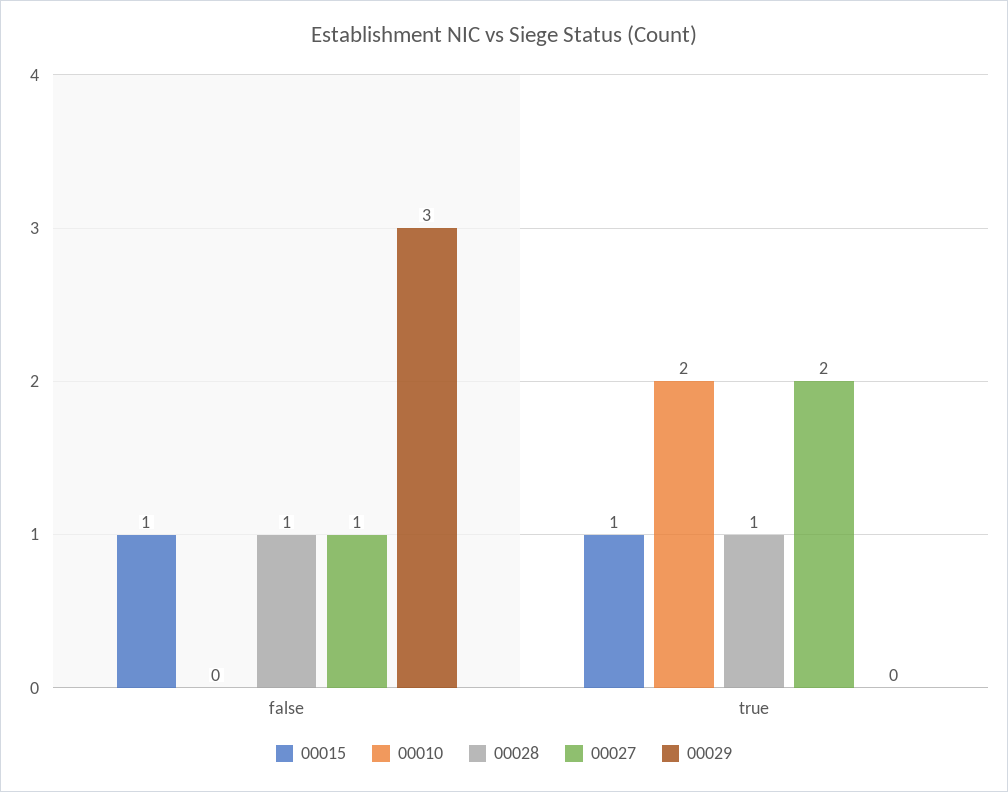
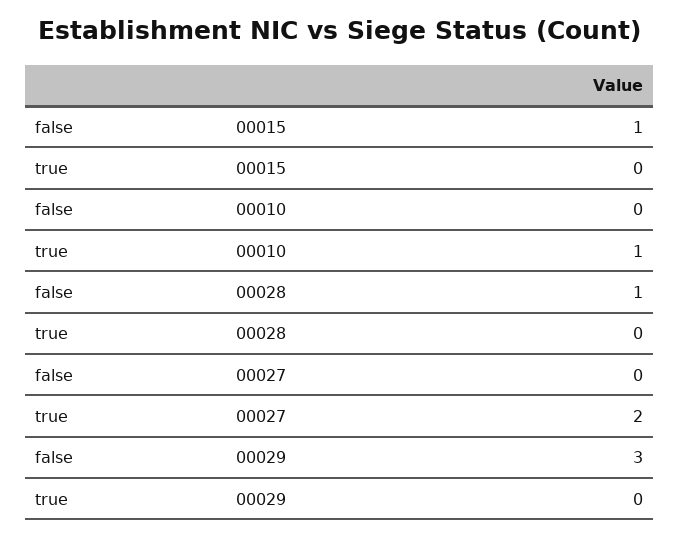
00027, false: 1 -> 0
00015, true: 1 -> 0
00010, true: 2 -> 1
00028, true: 1 -> 0

